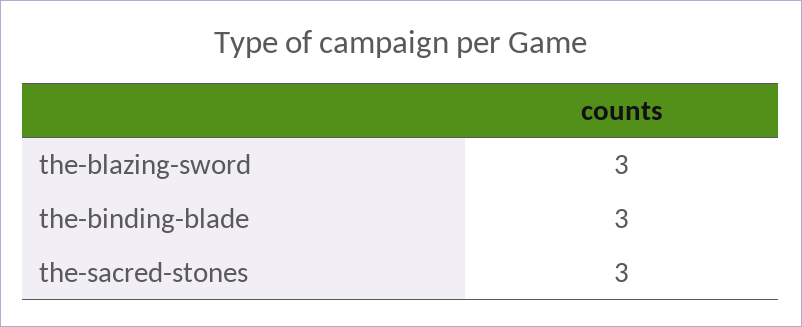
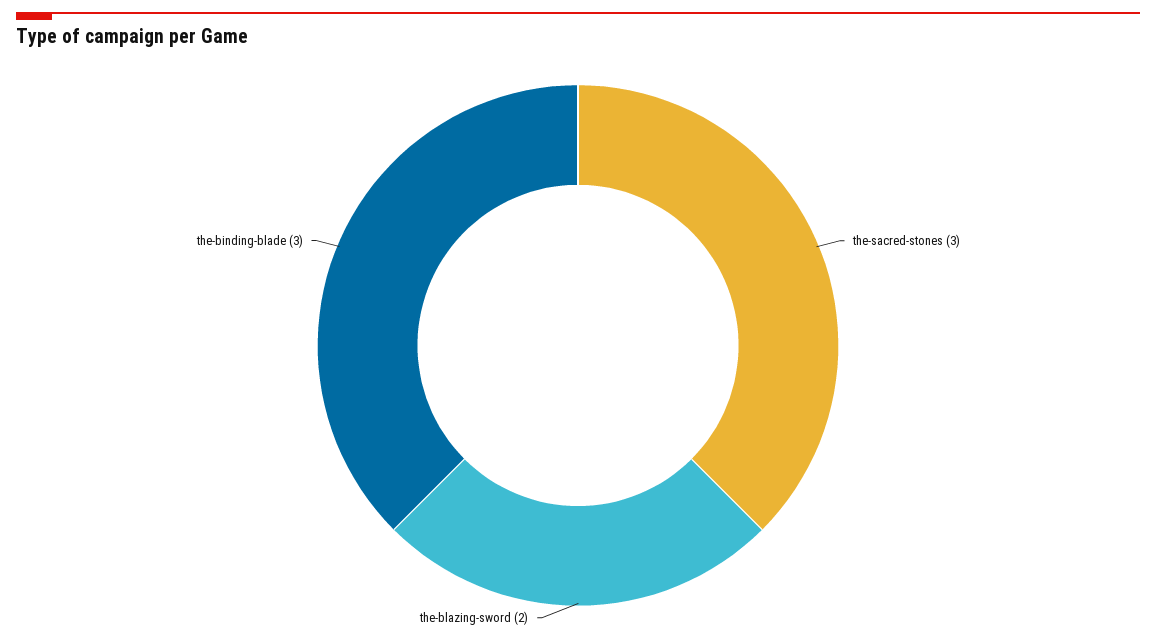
the-blazing-sword: 3 -> 2

